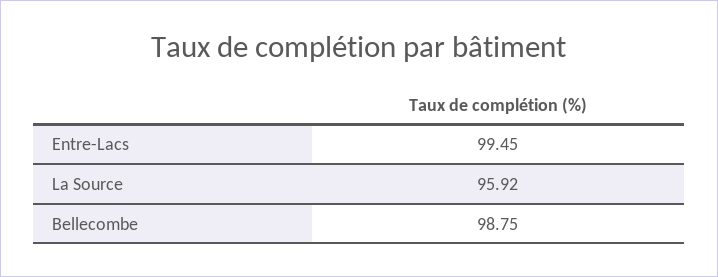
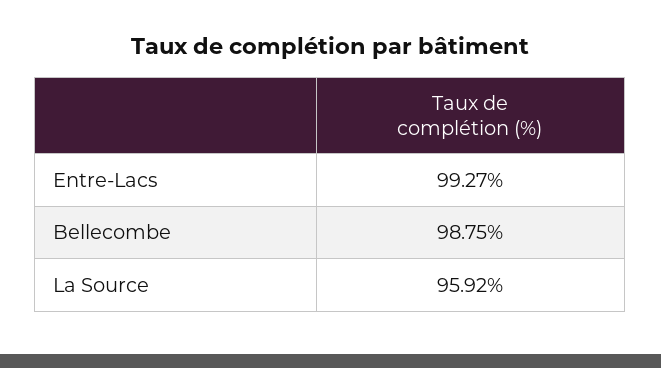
Entre-Lacs: 99.45 -> 99.27

